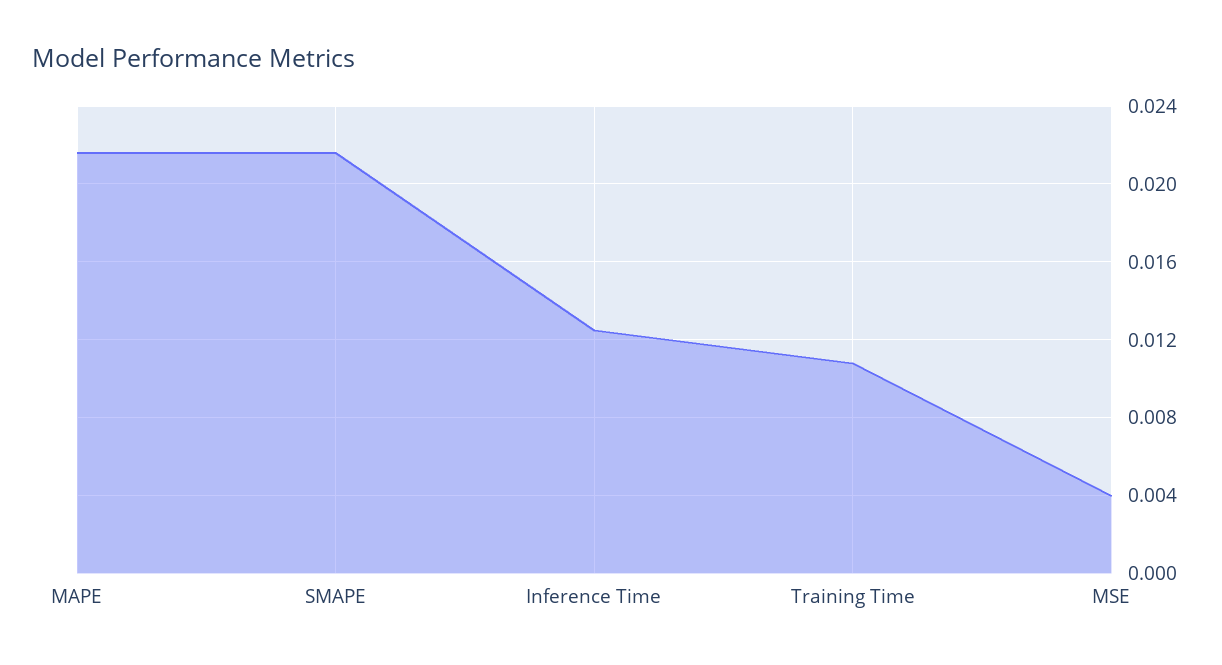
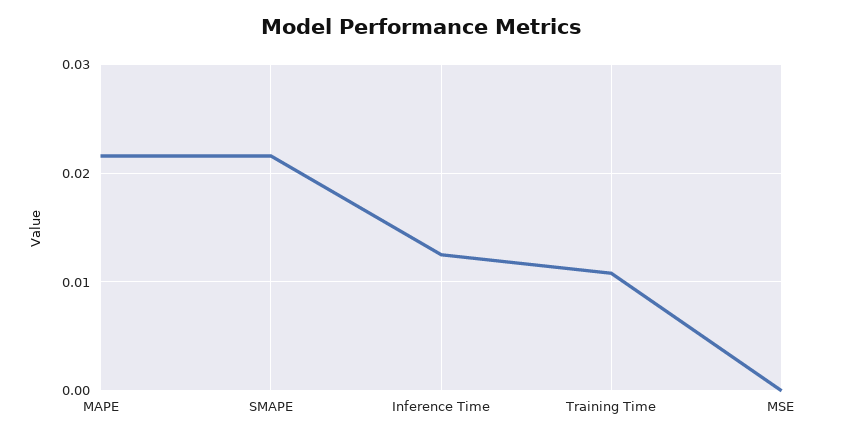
MSE: 0.004 -> 0

